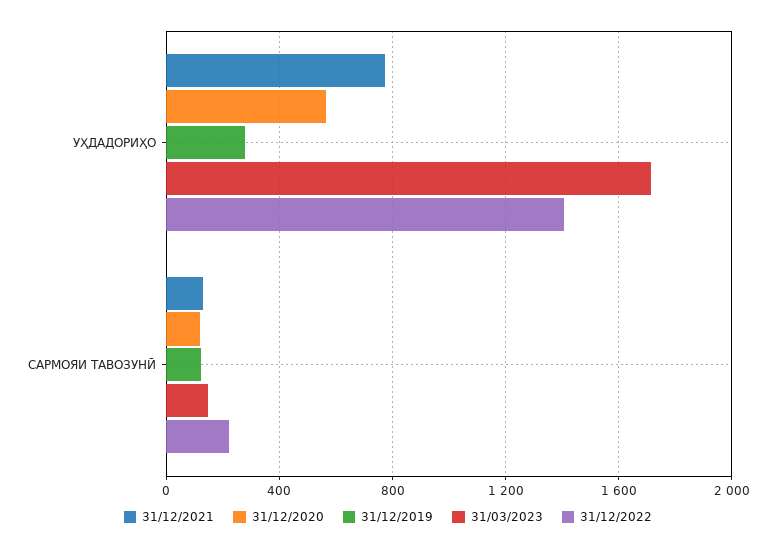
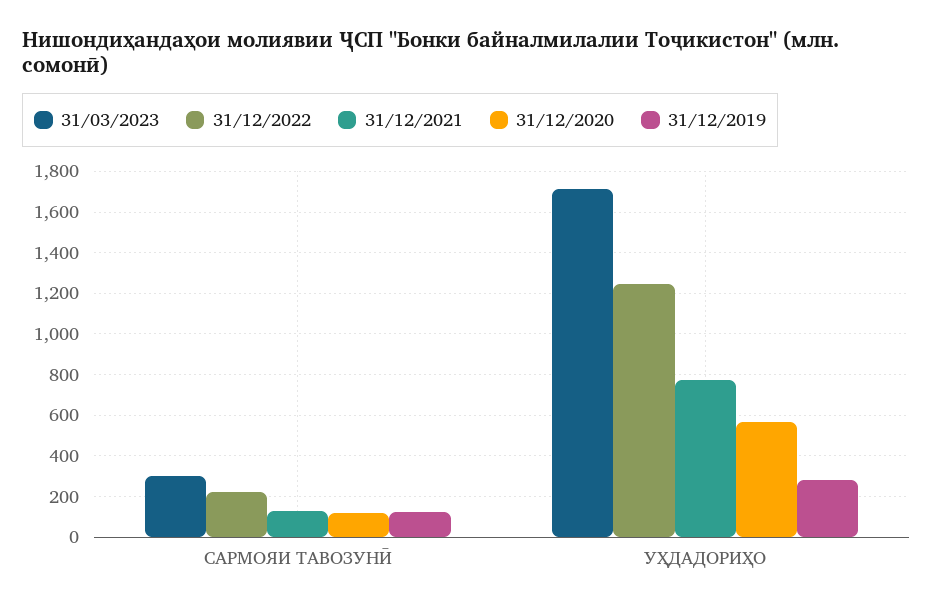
31/12/2022, УҲДАДОРИҲО: 1400 -> 1250
31/03/2023, САРМОЯИ ТАВОЗУНӢ: 150 -> 300

